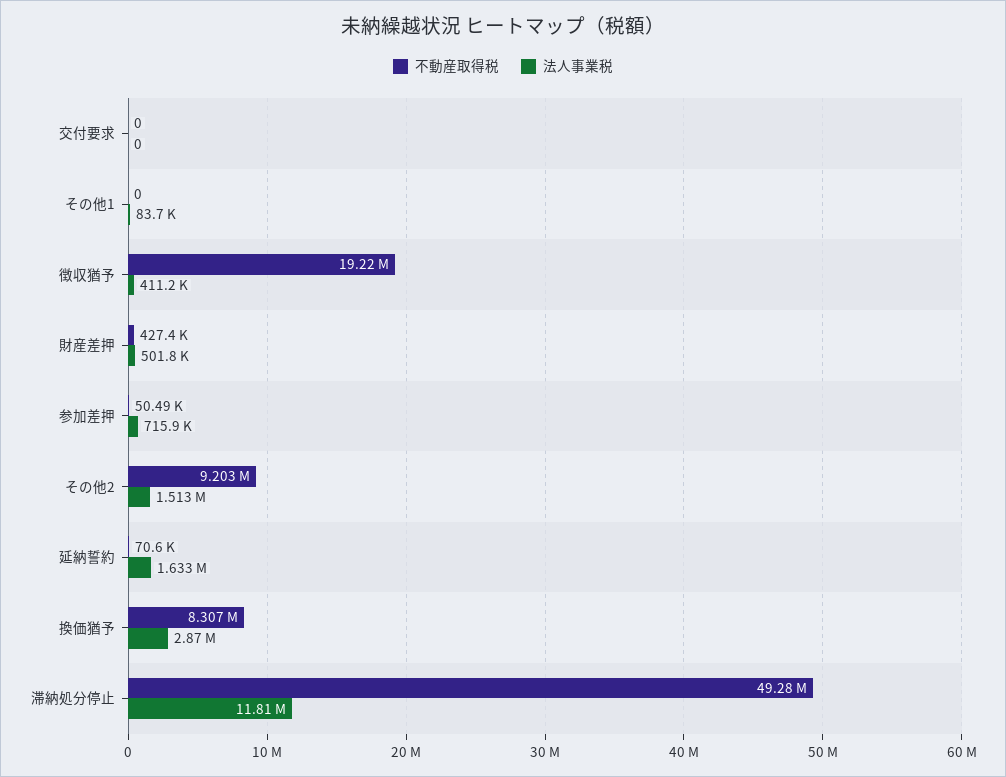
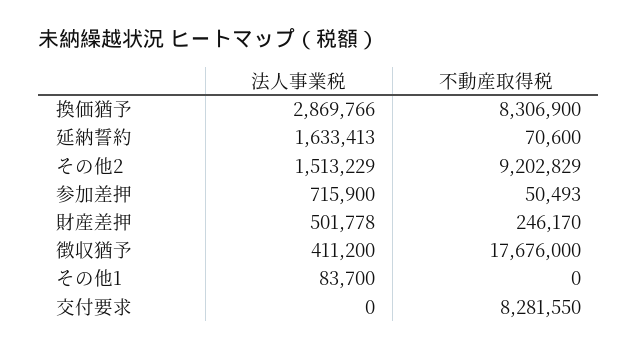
不動産取得税, 交付要求: 0 -> 8281550
不動産取得税, 徴収猶予: 19220000 -> 17676000
不動産取得税, 財産差押: 427400 -> 246170
不動産取得税, 滞納処分停止: 49280000 -> none
法人事業税, 滞納処分停止: 11810000 -> none

